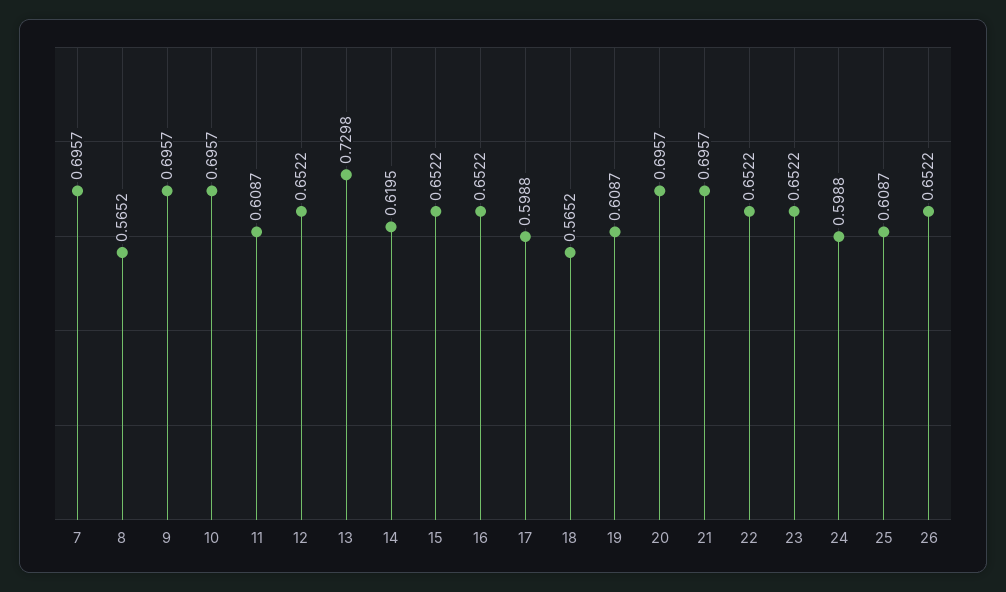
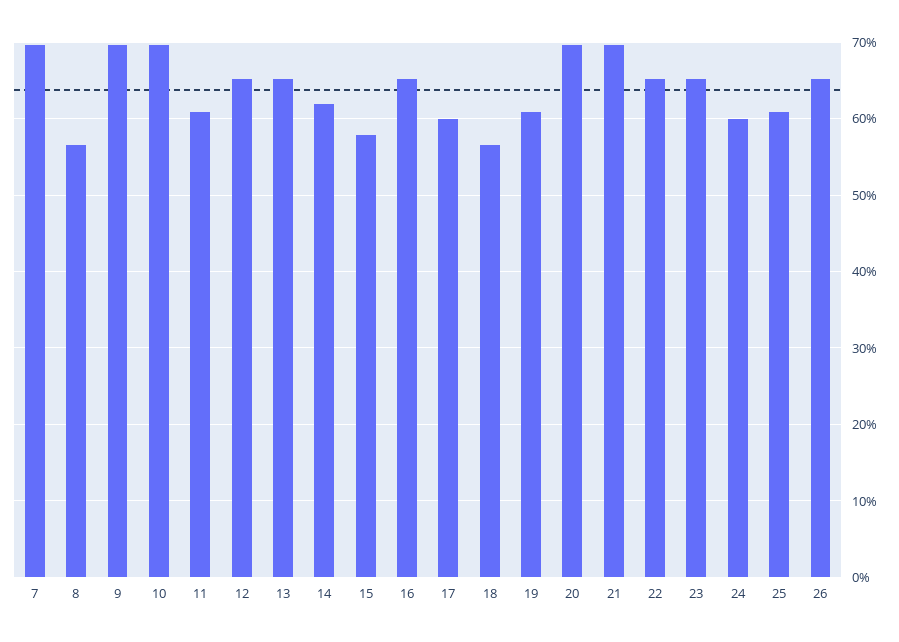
13: 0.7298 -> 0.65
15: 0.6522 -> 0.58

